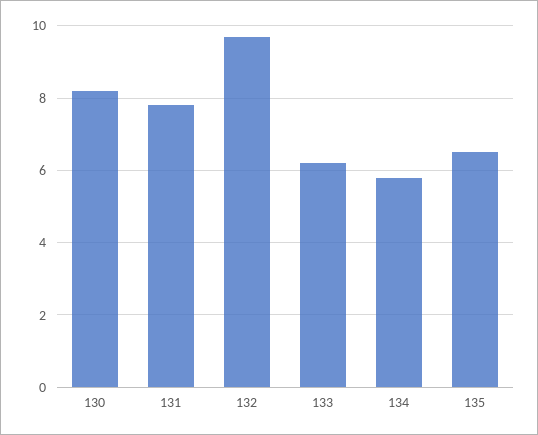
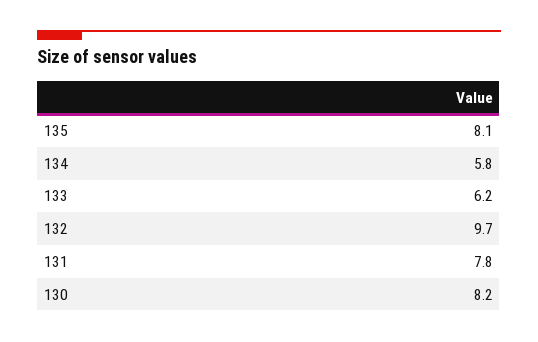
135: 6.5 -> 8.1

